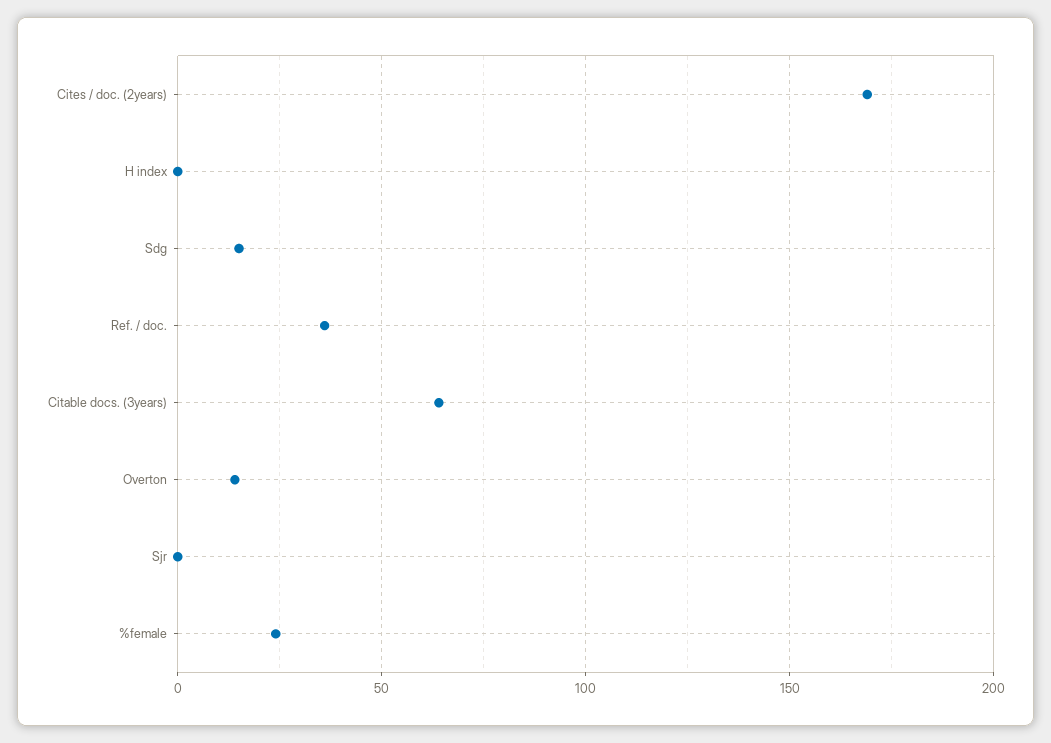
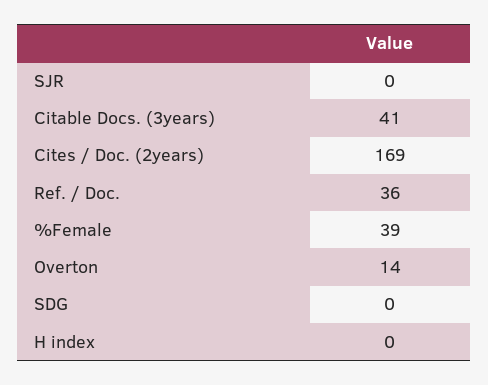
Sdg: 15 -> 0
Citable docs. (3years): 65 -> 41
%female: 25 -> 39

